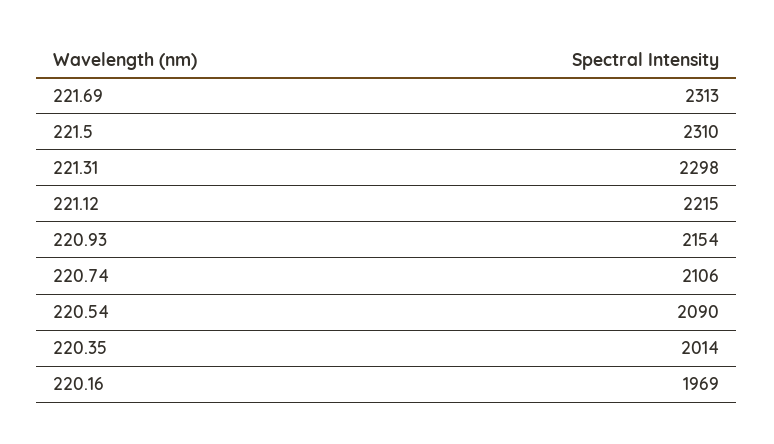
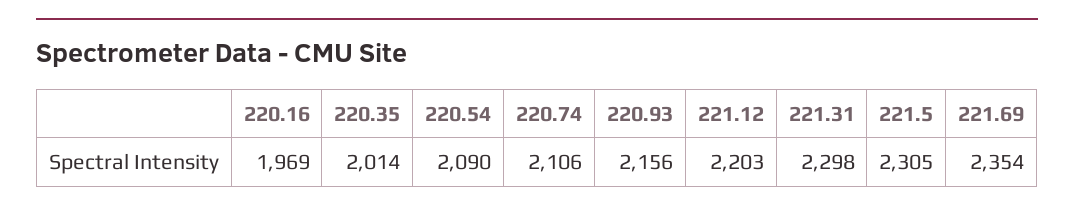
221.69: 2313 -> 2354
221.5: 2310 -> 2305
221.12: 2215 -> 2203
220.93: 2154 -> 2156

